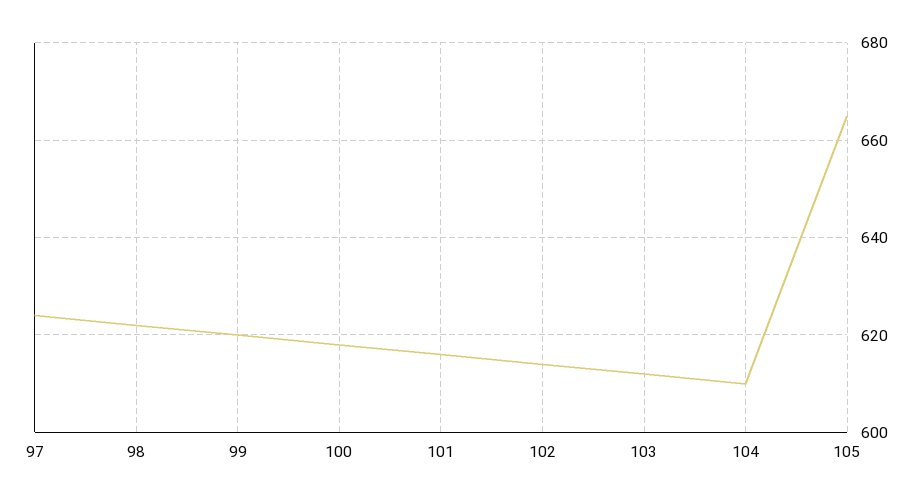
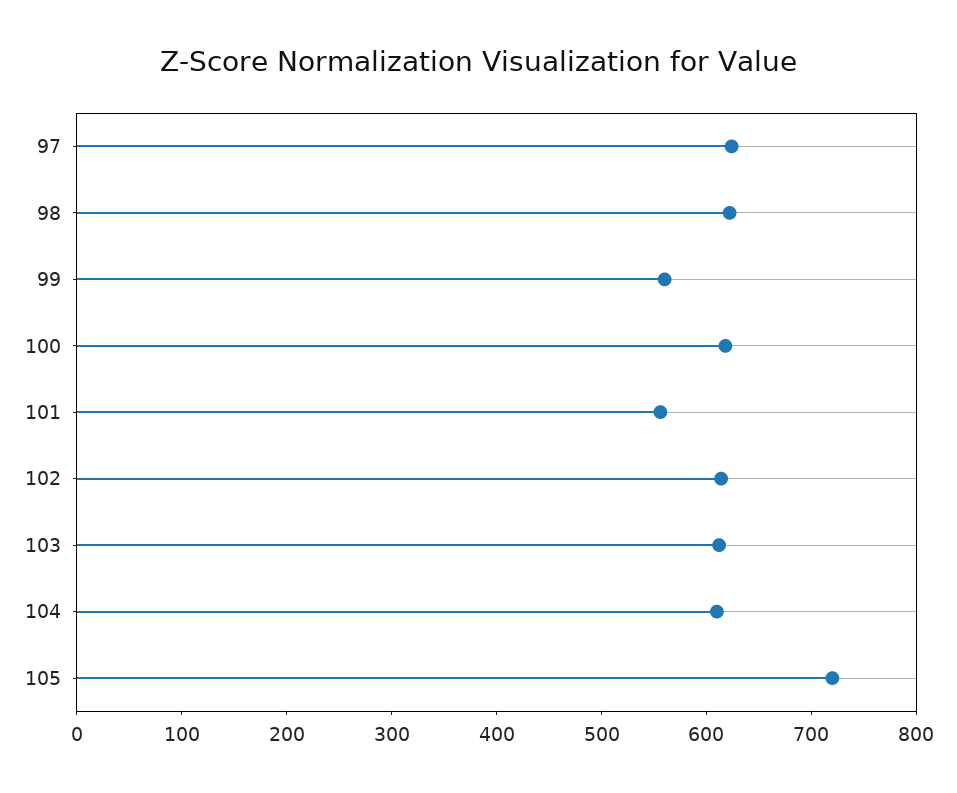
99: 620 -> 560
101: 615 -> 560
105: 665 -> 720

